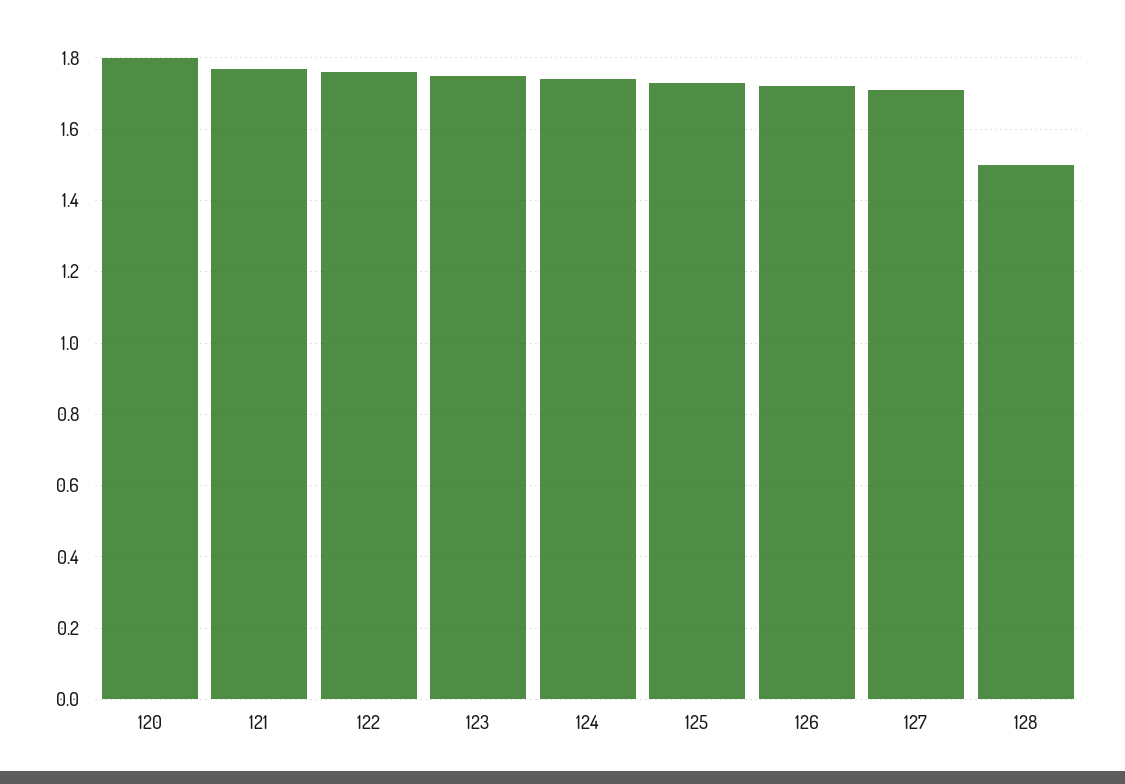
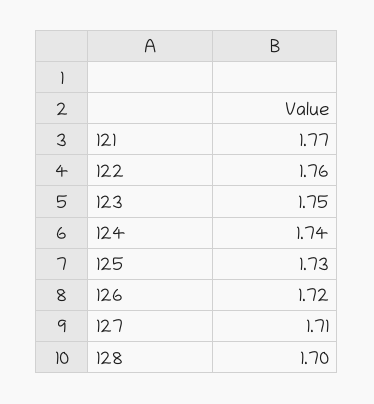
120: 1.8 -> none
128: 1.5 -> 1.7

